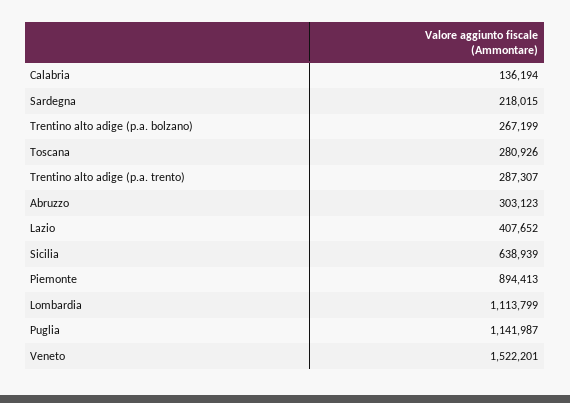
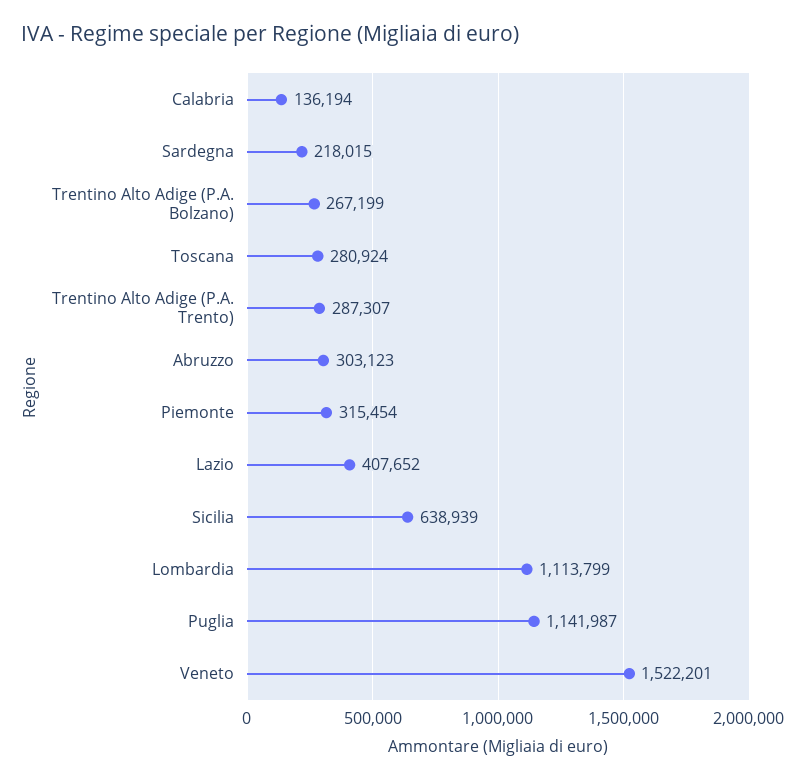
Toscana: 280926 -> 280924
Piemonte: 894413 -> 315454

